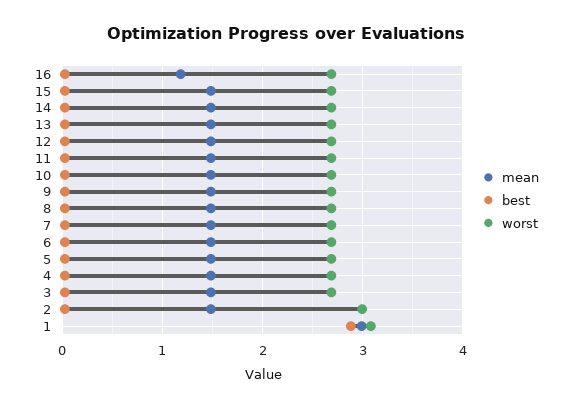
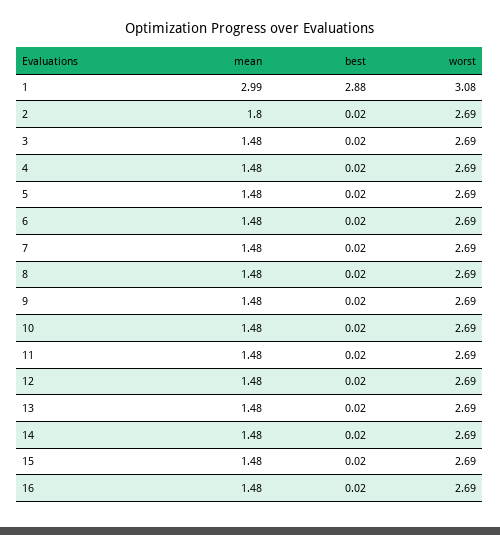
mean, 16: 1.2 -> 1.48
mean, 2: 1.5 -> 1.8
worst, 2: 3 -> 2.69

